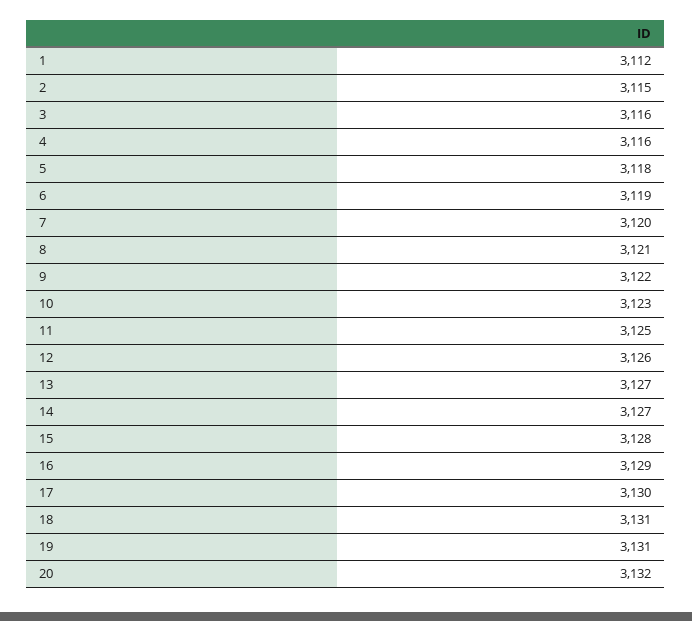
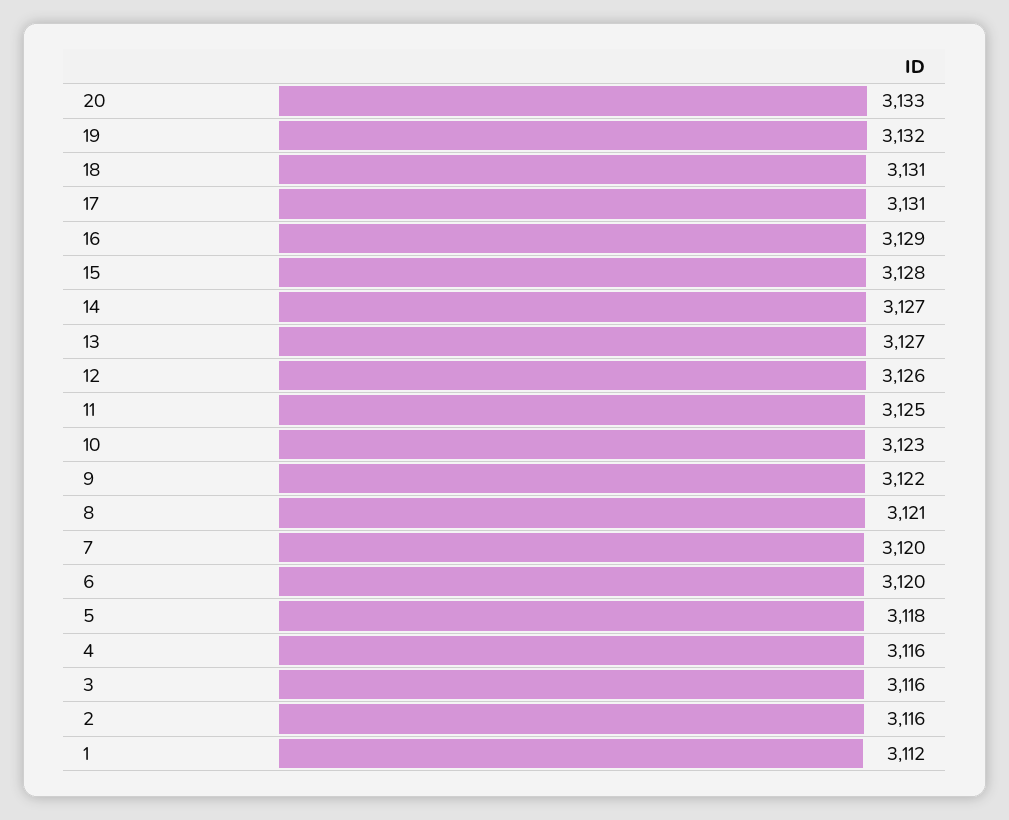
2: 3115 -> 3116
6: 3119 -> 3120
17: 3130 -> 3131
19: 3131 -> 3132
20: 3132 -> 3133

